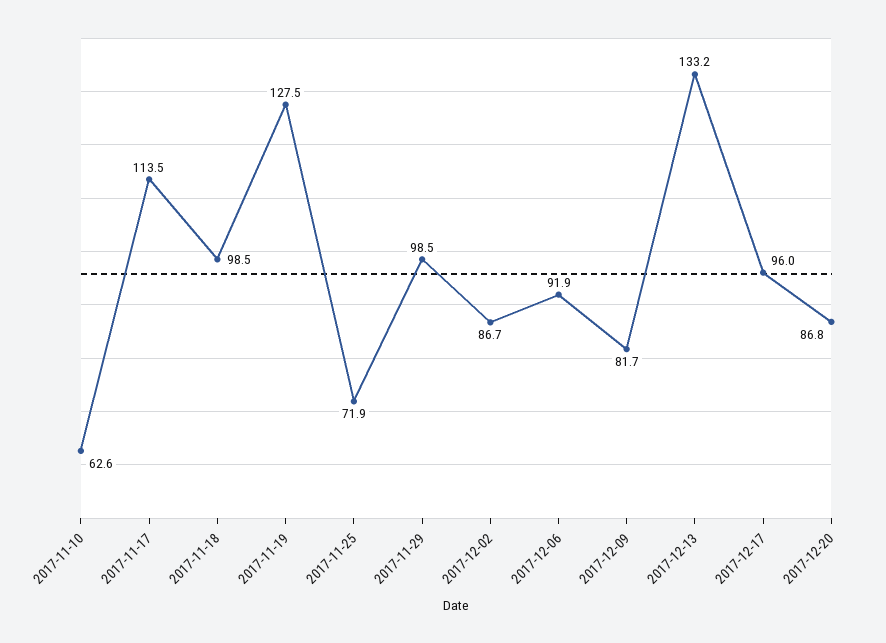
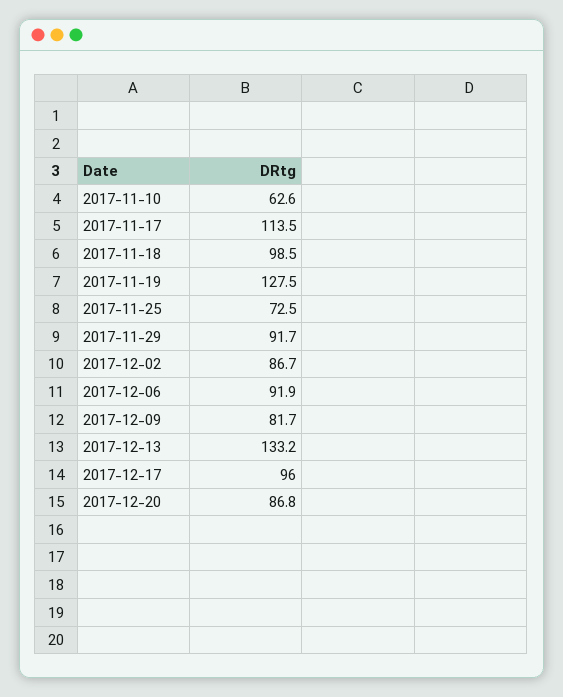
2017-11-25: 71.9 -> 72.5
2017-11-29: 98.5 -> 91.7

